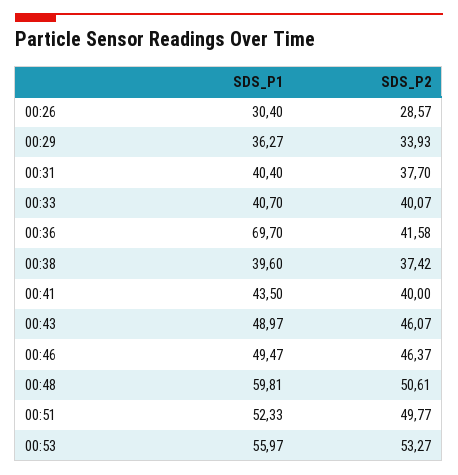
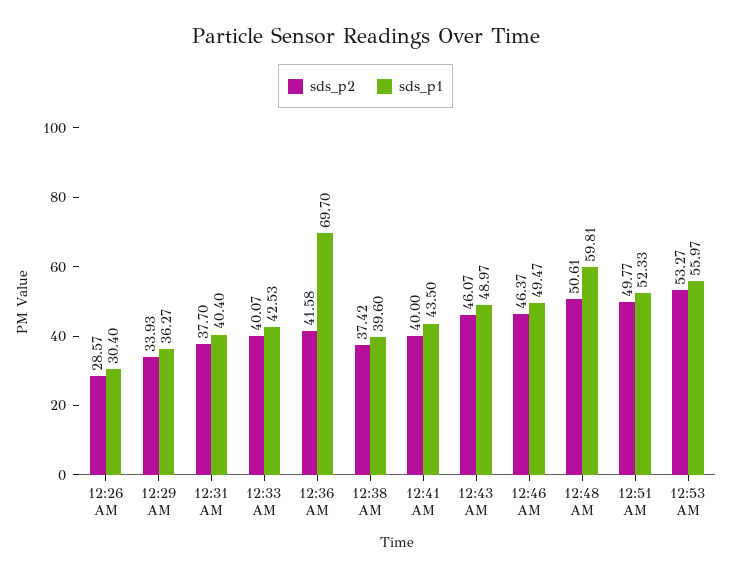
SDS_P1, 00:33: 40.7 -> 42.53

